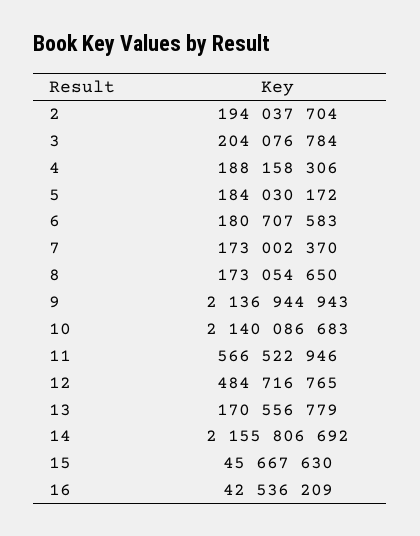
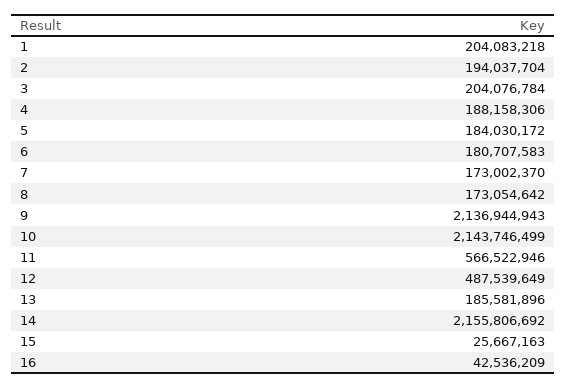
8: 173054650 -> 173054642
10: 2140086683 -> 2143746499
12: 484716765 -> 487539649
13: 170556779 -> 185581896
15: 45667630 -> 25667163
1: none -> 204083218

